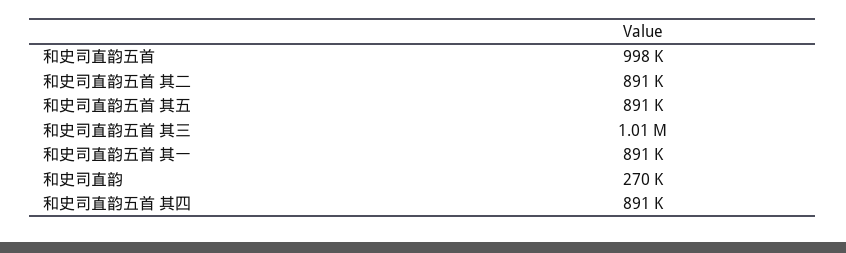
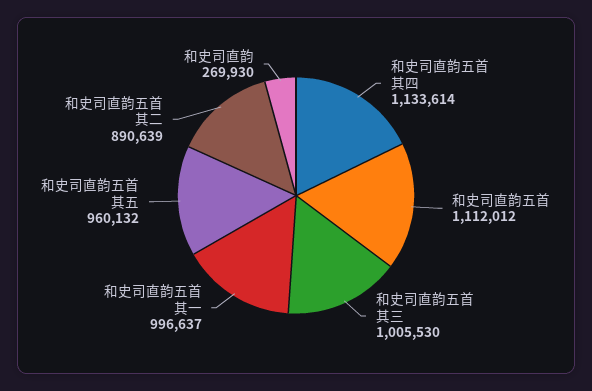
和史司直韵五首: 998000 -> 1112012
和史司直韵五首 其五: 891000 -> 960132
和史司直韵五首 其一: 891000 -> 996637
和史司直韵五首 其四: 891000 -> 1133614

